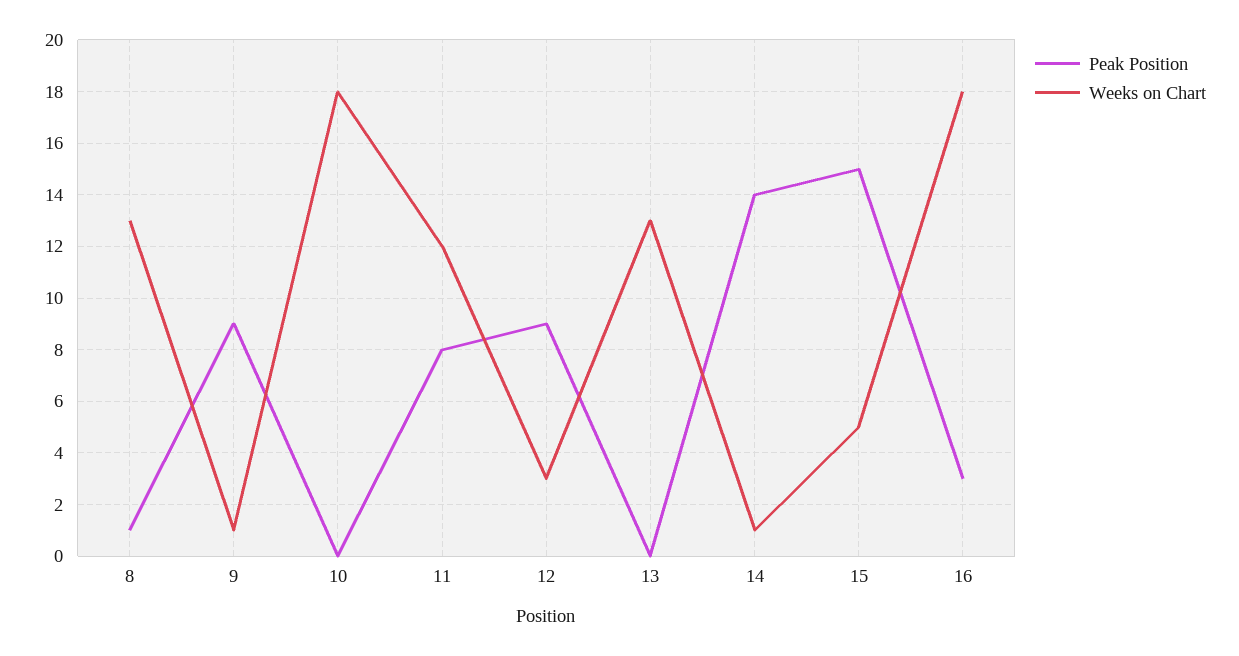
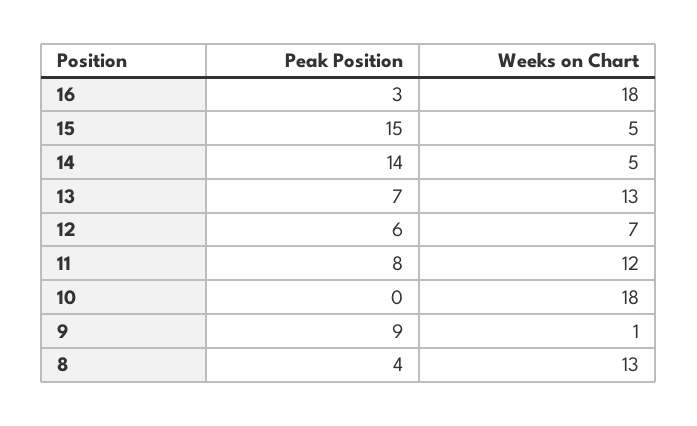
Peak Position, 8: 1 -> 4
Peak Position, 12: 9 -> 6
Weeks on Chart, 12: 3 -> 7
Peak Position, 13: 0 -> 7
Weeks on Chart, 14: 1 -> 5

